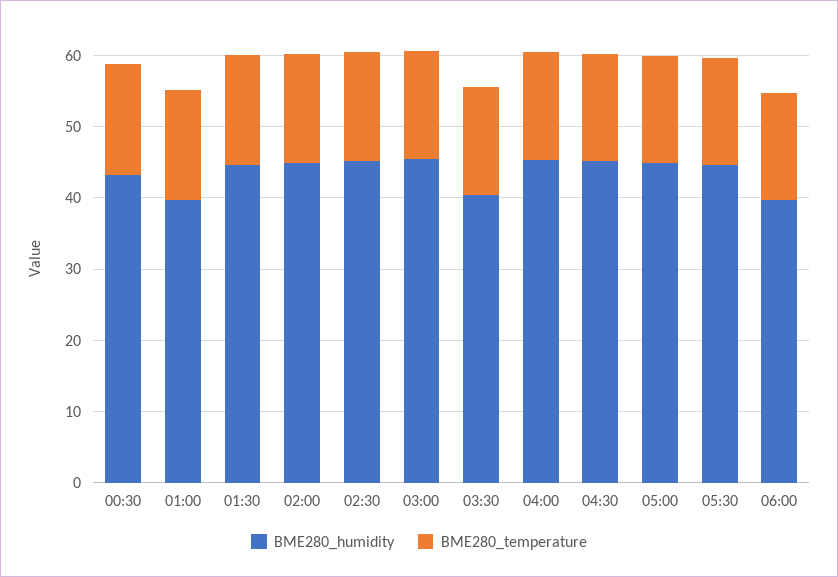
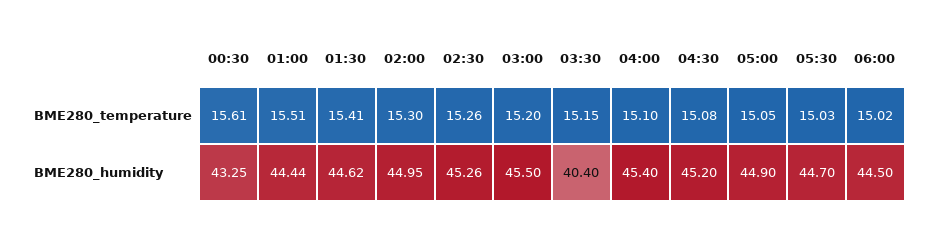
BME280_humidity, 01:00: 40 -> 44.44
BME280_humidity, 06:00: 40 -> 44.5

